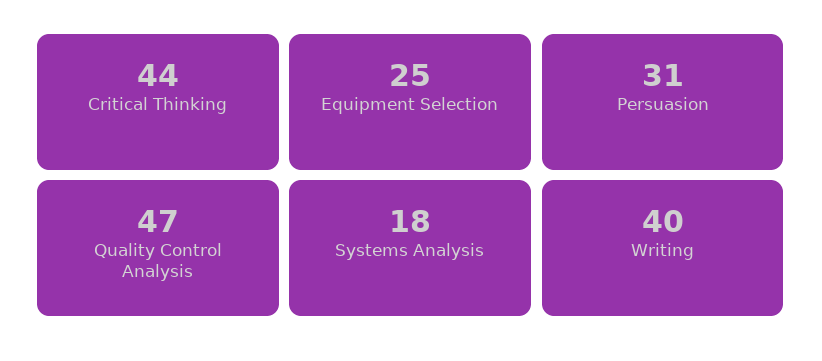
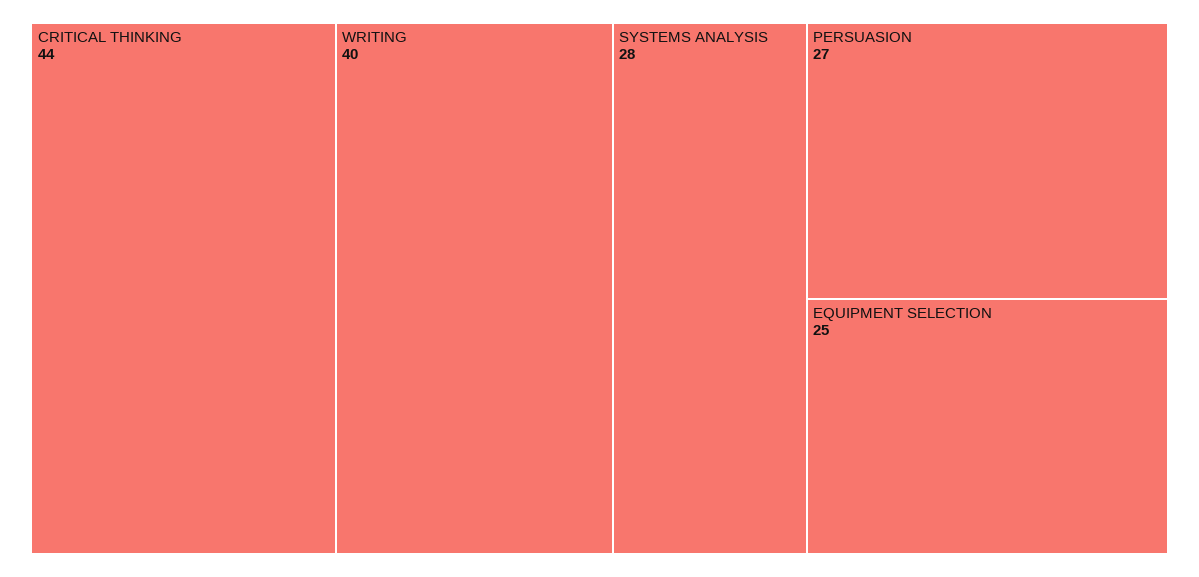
Persuasion: 31 -> 27
Quality Control Analysis: 47 -> none
Systems Analysis: 18 -> 28

